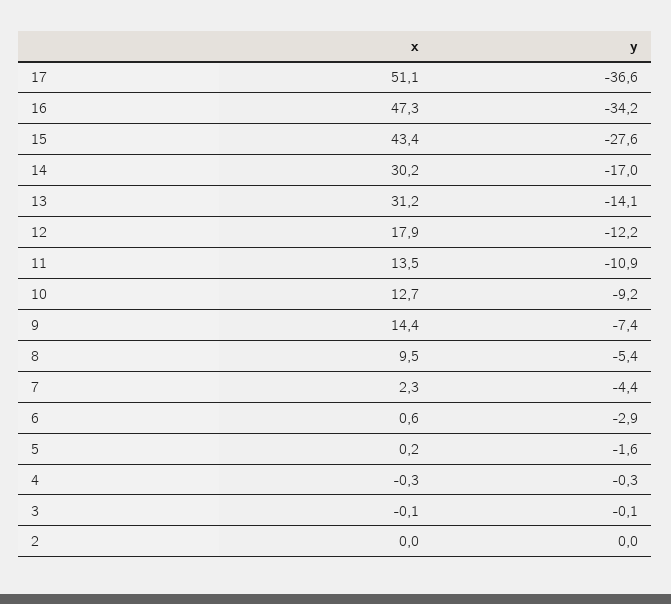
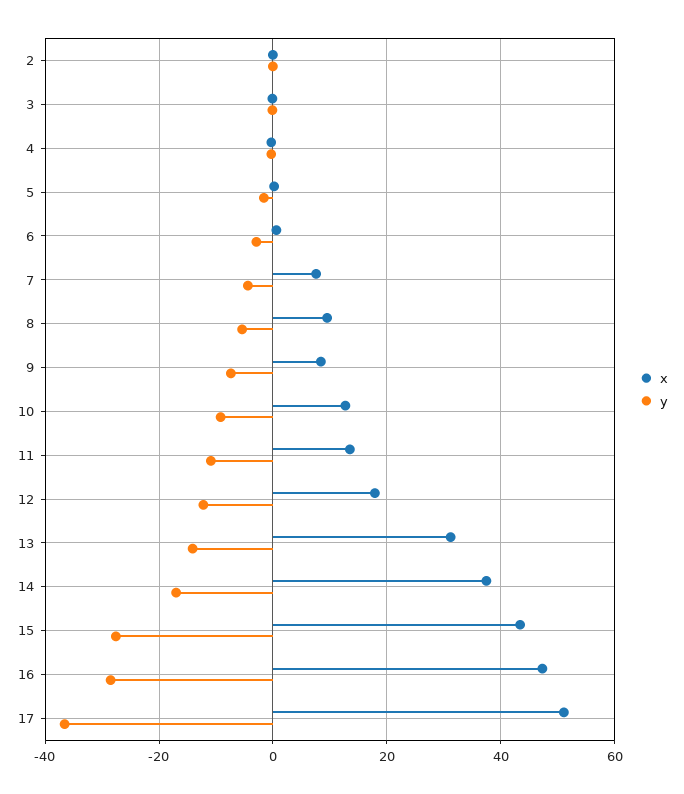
y, 16: -34.2 -> -28
x, 14: 30.2 -> 38
x, 9: 14.4 -> 8
x, 7: 2.3 -> 8

